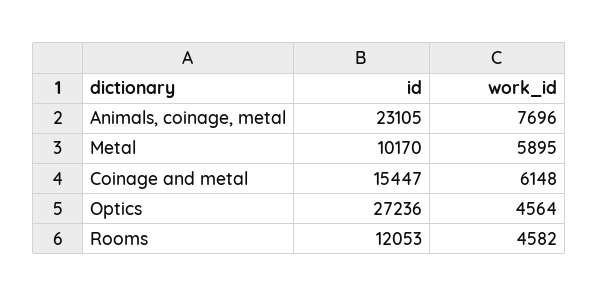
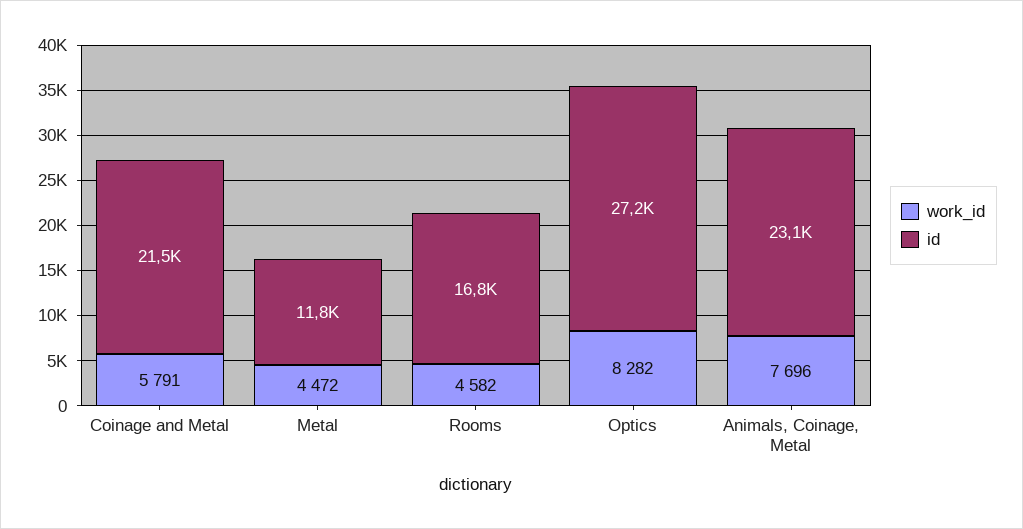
id, Metal: 10170 -> 11800
work_id, Metal: 5895 -> 4472
id, Coinage and metal: 15447 -> 21500
work_id, Coinage and metal: 6148 -> 5791
work_id, Optics: 4564 -> 8282
id, Rooms: 12053 -> 16800

